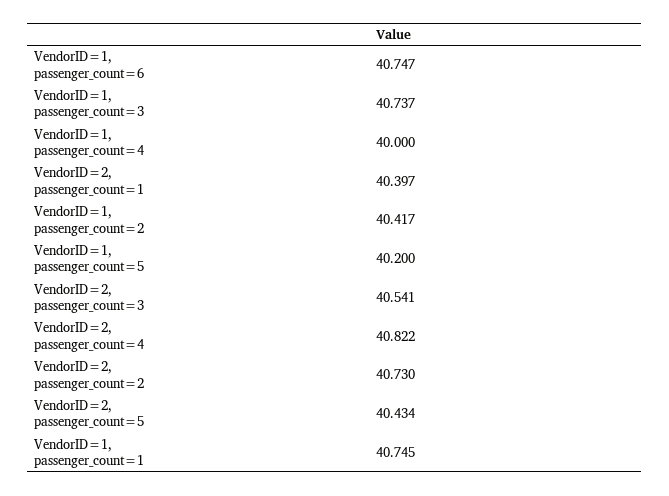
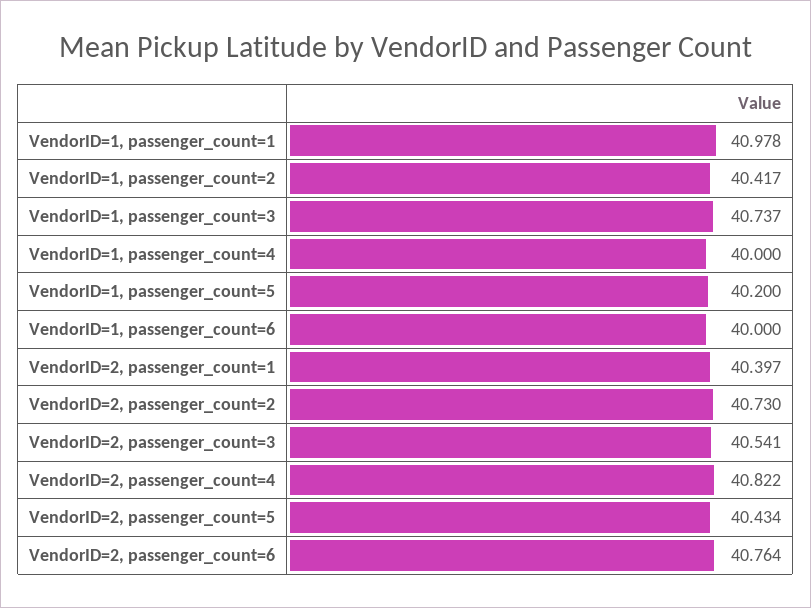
VendorID=1, passenger_count=6: 40.747 -> 40
VendorID=1, passenger_count=1: 40.745 -> 40.978
VendorID=2, passenger_count=6: none -> 40.764

